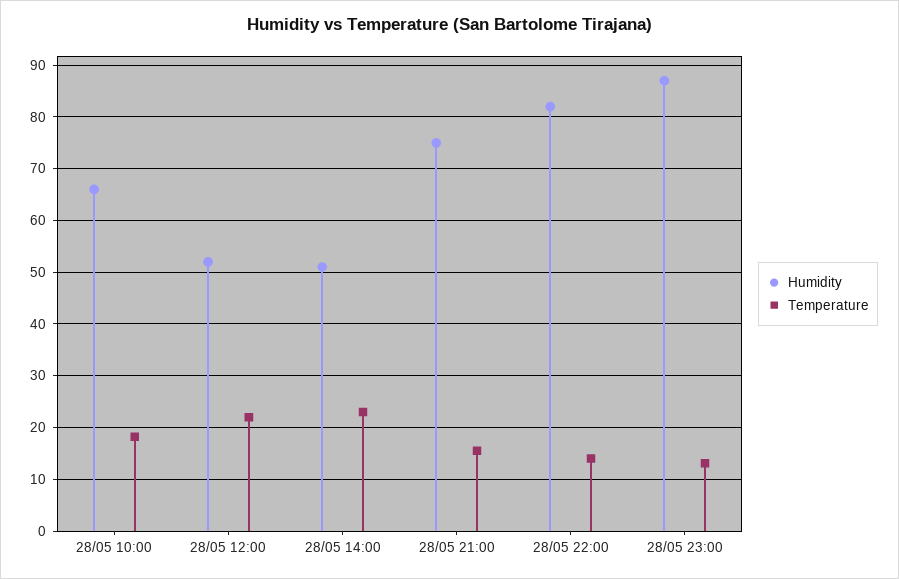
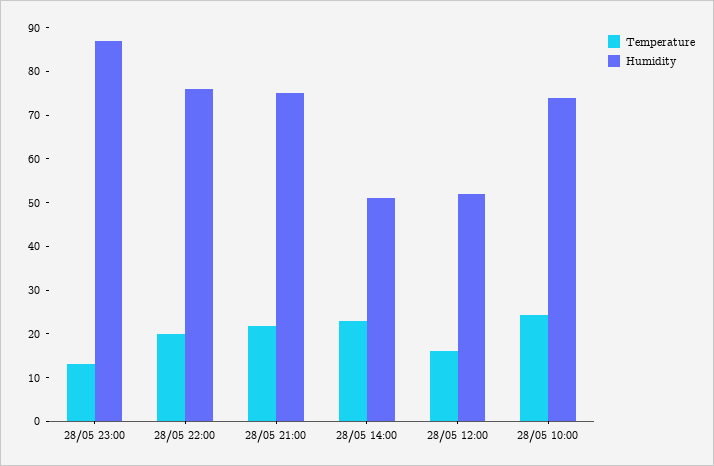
Humidity, 28/05 10:00: 66 -> 74
Temperature, 28/05 10:00: 18 -> 24
Temperature, 28/05 12:00: 22 -> 16
Temperature, 28/05 21:00: 16 -> 22
Humidity, 28/05 22:00: 82 -> 76
Temperature, 28/05 22:00: 14 -> 20

